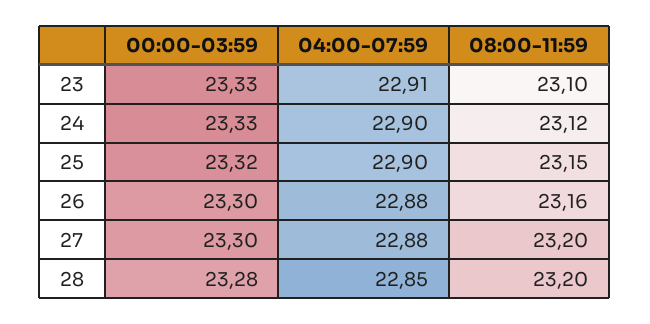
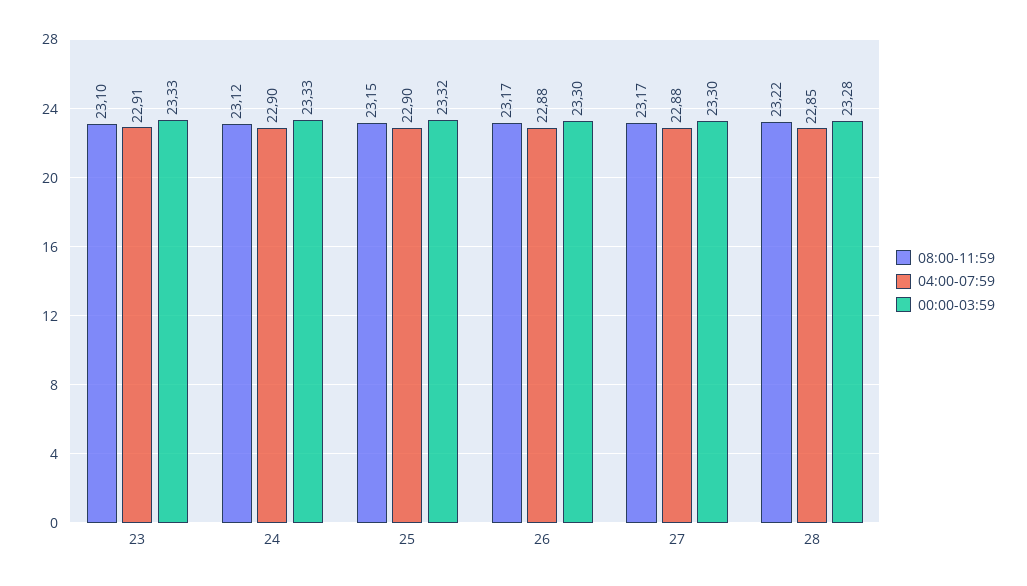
08:00-11:59, 26: 23.16 -> 23.17
08:00-11:59, 27: 23.2 -> 23.17
08:00-11:59, 28: 23.2 -> 23.22

